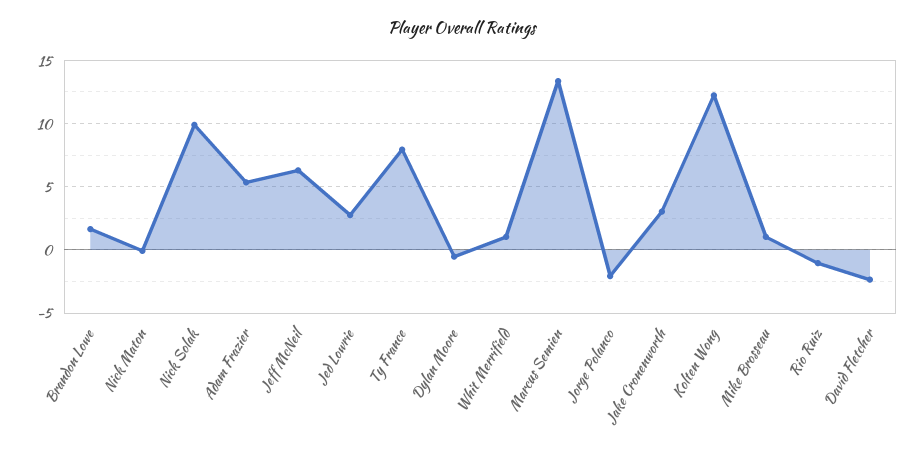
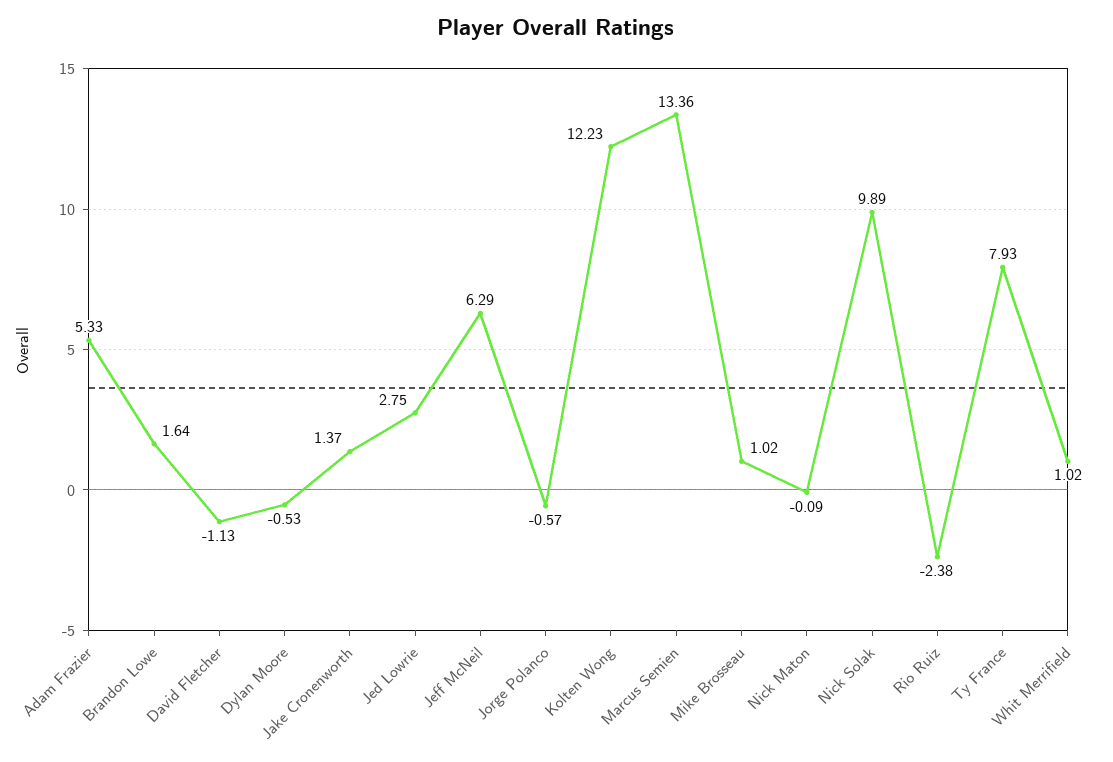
Jorge Polanco: -2 -> -0.57
Jake Cronenworth: 3 -> 1.37
Rio Ruiz: -1 -> -2.38
David Fletcher: -2.5 -> -1.13

